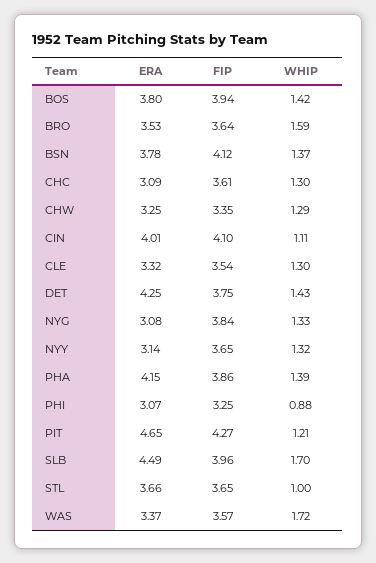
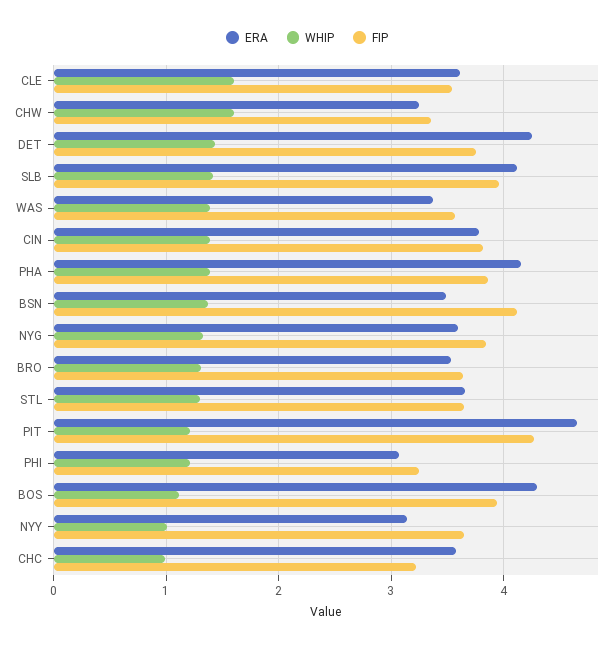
ERA, BOS: 3.8 -> 4.3
WHIP, BOS: 1.42 -> 1.1
WHIP, BRO: 1.59 -> 1.3
ERA, BSN: 3.78 -> 3.5
ERA, CHC: 3.09 -> 3.6
FIP, CHC: 3.61 -> 3.2
WHIP, CHC: 1.3 -> 1
WHIP, CHW: 1.29 -> 1.6
ERA, CIN: 4.01 -> 3.8
FIP, CIN: 4.1 -> 3.8
WHIP, CIN: 1.11 -> 1.4
ERA, CLE: 3.32 -> 3.6
WHIP, CLE: 1.3 -> 1.6
ERA, NYG: 3.08 -> 3.6
WHIP, NYY: 1.32 -> 1
WHIP, PHI: 0.88 -> 1.2
ERA, SLB: 4.49 -> 4.1
WHIP, SLB: 1.7 -> 1.4
WHIP, STL: 1 -> 1.3
WHIP, WAS: 1.72 -> 1.4

